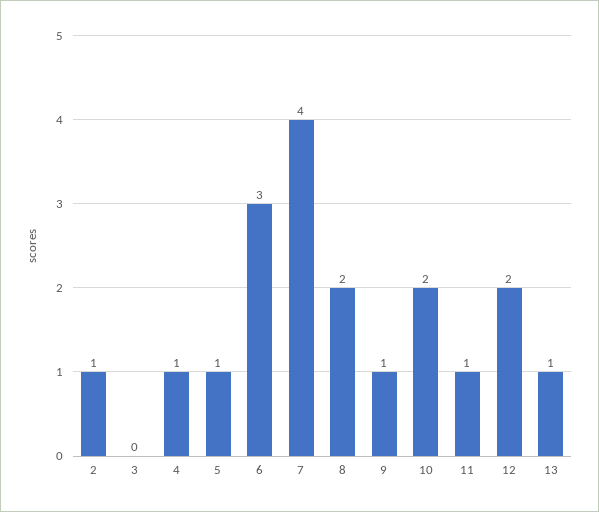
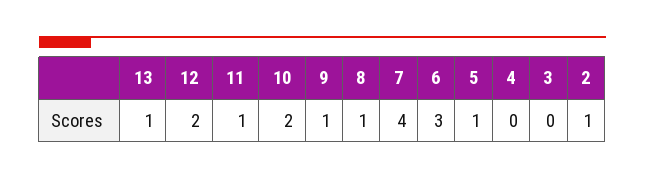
4: 1 -> 0
8: 2 -> 1

